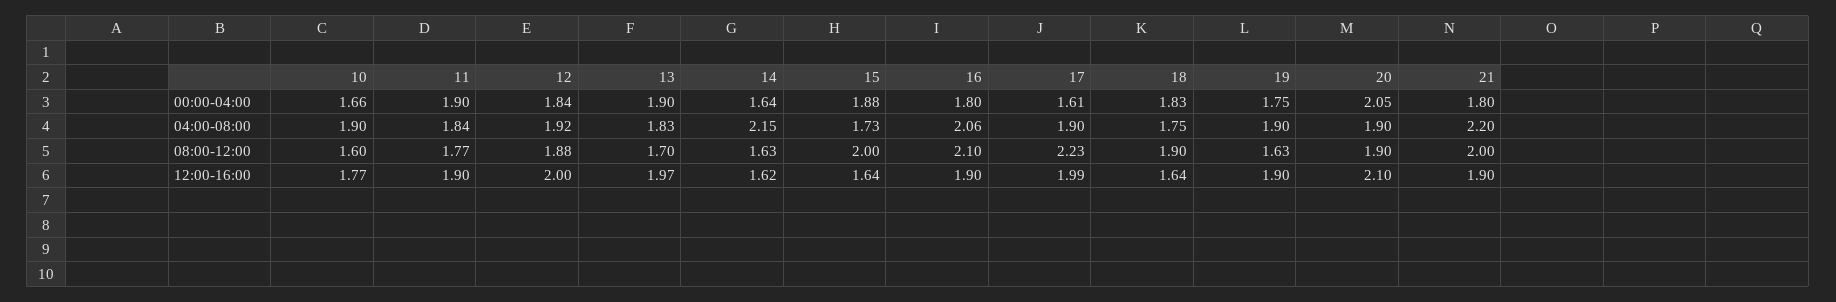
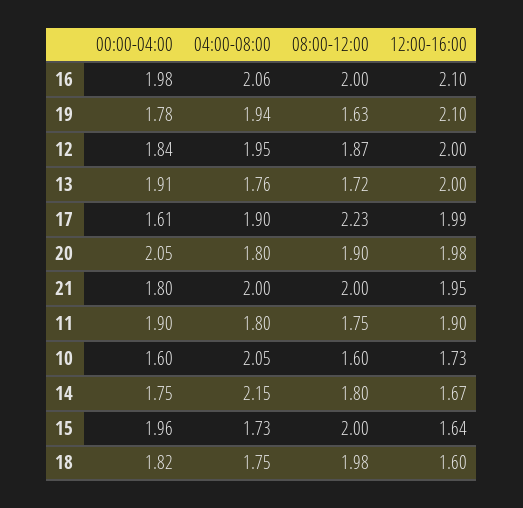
10, 00:00-04:00: 1.66 -> 1.6
13, 00:00-04:00: 1.9 -> 1.91
14, 00:00-04:00: 1.64 -> 1.75
15, 00:00-04:00: 1.88 -> 1.96
16, 00:00-04:00: 1.8 -> 1.98
18, 00:00-04:00: 1.83 -> 1.82
19, 00:00-04:00: 1.75 -> 1.78
10, 04:00-08:00: 1.9 -> 2.05
11, 04:00-08:00: 1.84 -> 1.8
12, 04:00-08:00: 1.92 -> 1.95
13, 04:00-08:00: 1.83 -> 1.76
19, 04:00-08:00: 1.9 -> 1.94
20, 04:00-08:00: 1.9 -> 1.8
21, 04:00-08:00: 2.2 -> 2
11, 08:00-12:00: 1.77 -> 1.75
12, 08:00-12:00: 1.88 -> 1.87
13, 08:00-12:00: 1.7 -> 1.72
14, 08:00-12:00: 1.63 -> 1.8
16, 08:00-12:00: 2.1 -> 2
18, 08:00-12:00: 1.9 -> 1.98
10, 12:00-16:00: 1.77 -> 1.73
13, 12:00-16:00: 1.97 -> 2
14, 12:00-16:00: 1.62 -> 1.67
16, 12:00-16:00: 1.9 -> 2.1
18, 12:00-16:00: 1.64 -> 1.6
19, 12:00-16:00: 1.9 -> 2.1
20, 12:00-16:00: 2.1 -> 1.98
21, 12:00-16:00: 1.9 -> 1.95

